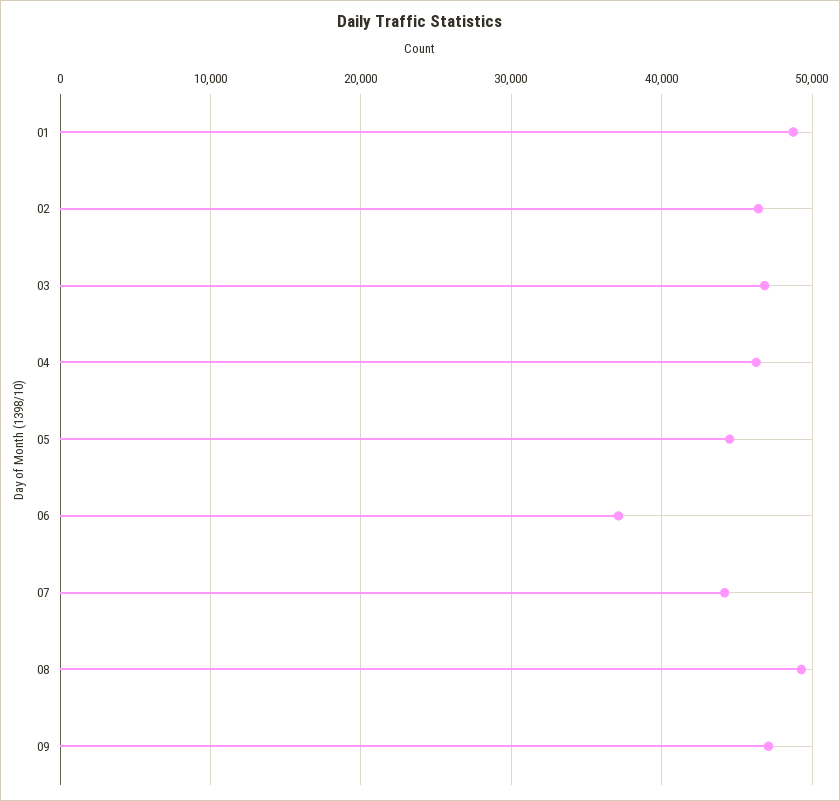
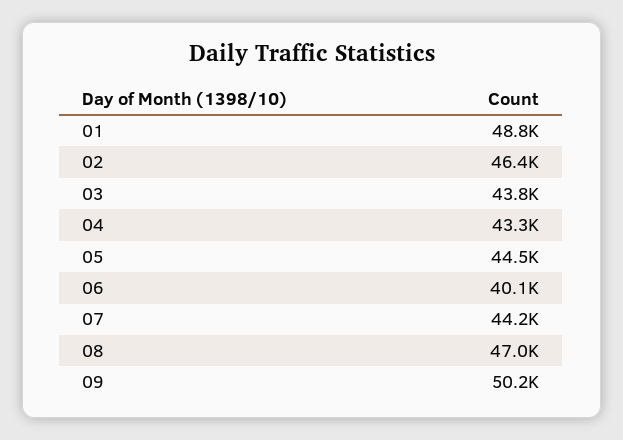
03: 47000 -> 43800
04: 46000 -> 43300
06: 37000 -> 40100
08: 49000 -> 47000
09: 47000 -> 50200

